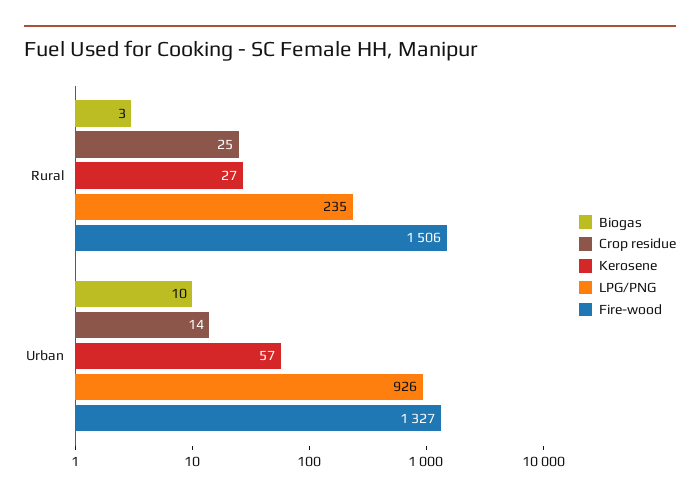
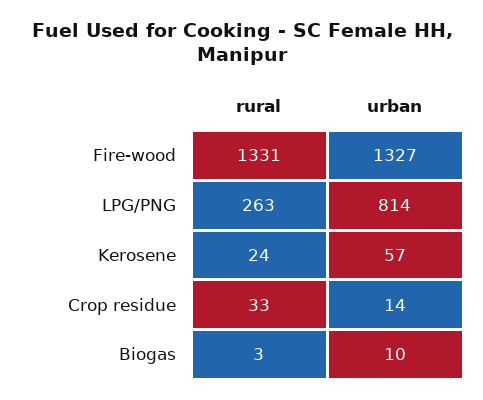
Crop residue, Rural: 25 -> 33
Kerosene, Rural: 27 -> 24
LPG/PNG, Rural: 235 -> 263
Fire-wood, Rural: 1506 -> 1331
LPG/PNG, Urban: 926 -> 814

